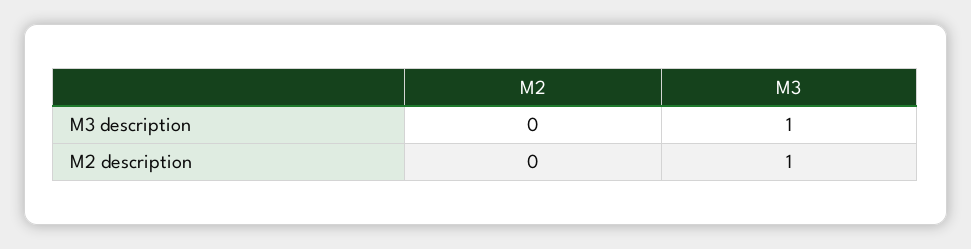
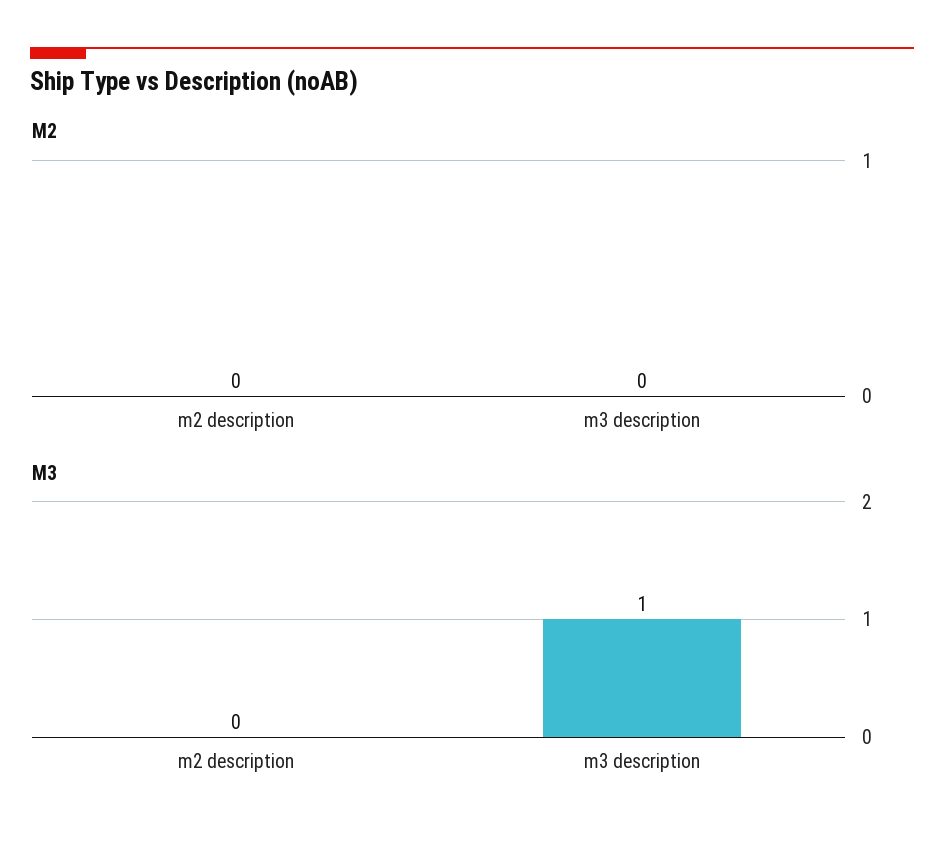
M3, M2 description: 1 -> 0

